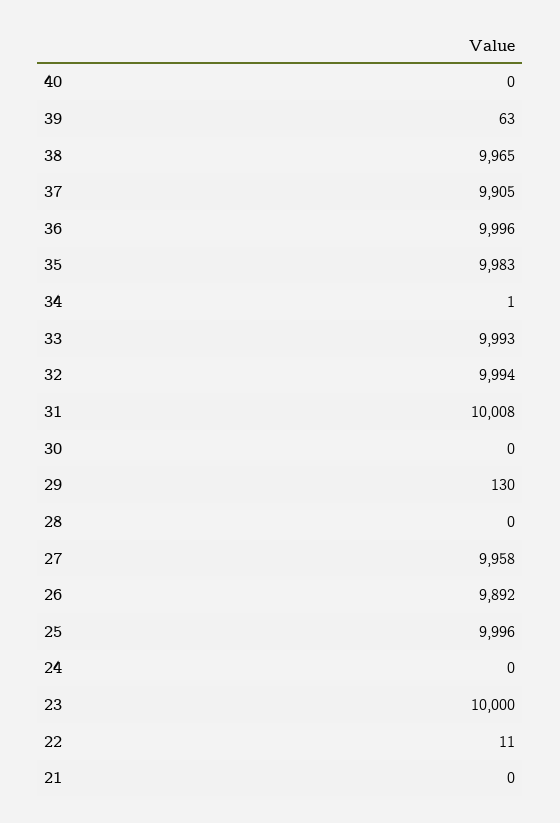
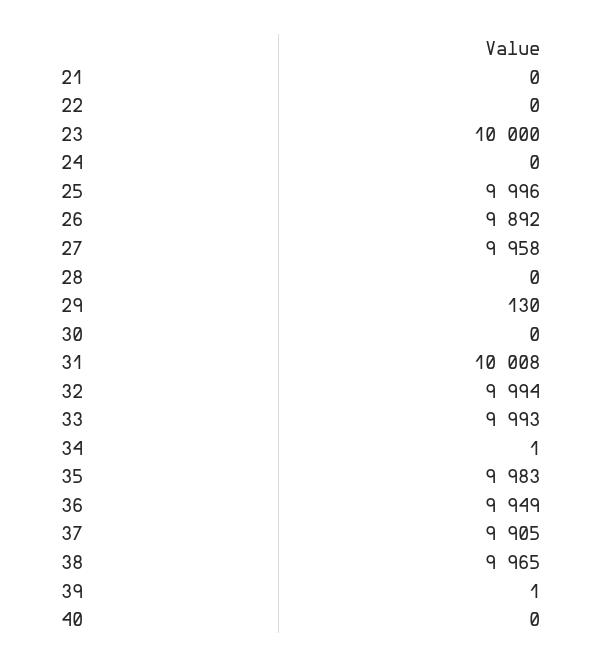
39: 63 -> 1
36: 9996 -> 9949
22: 11 -> 0

